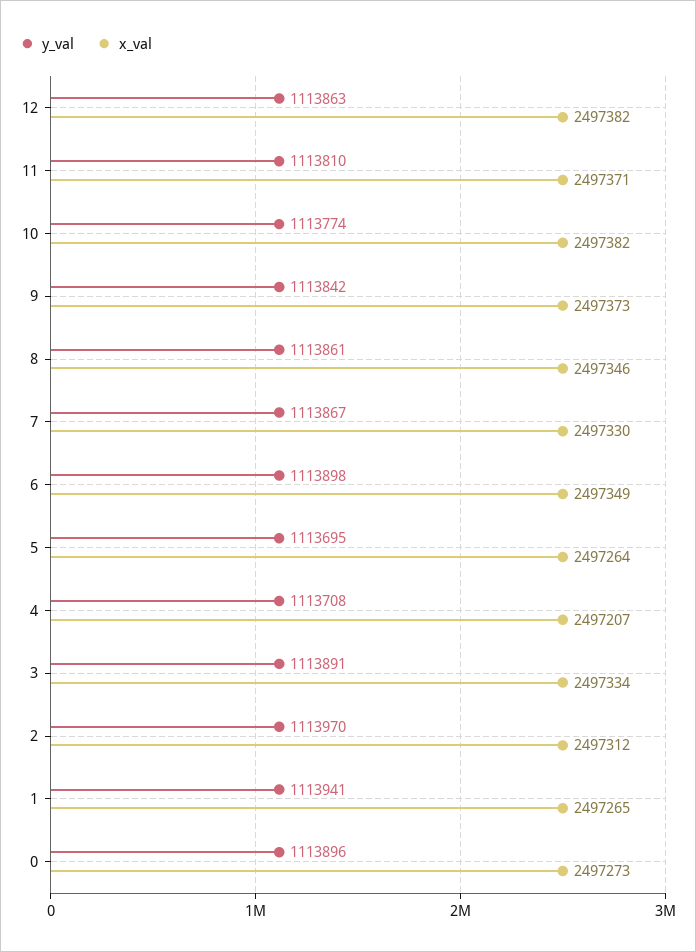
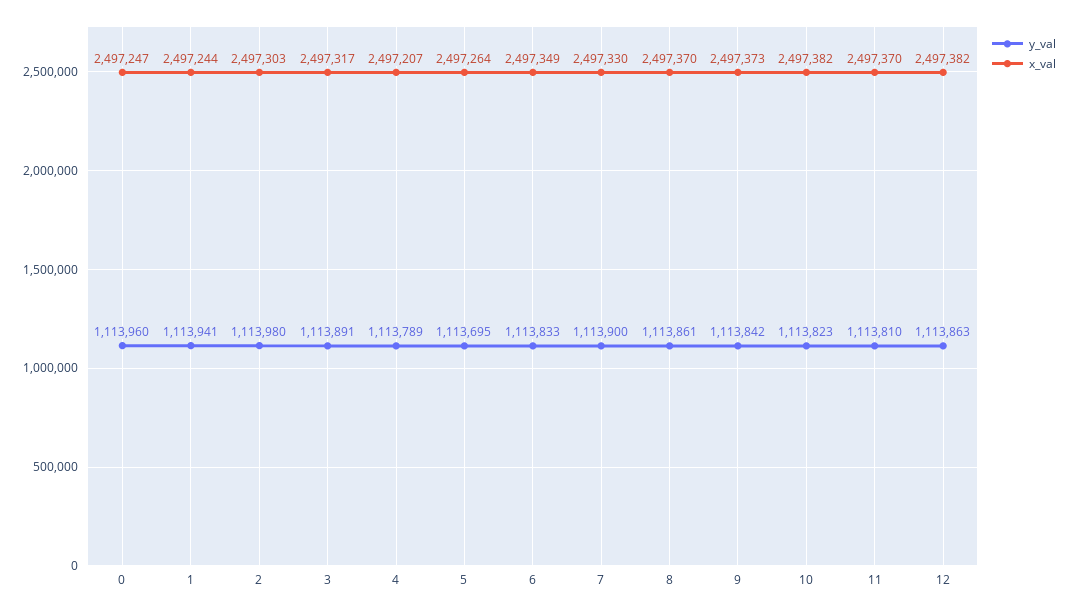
x_val, 11: 2497371 -> 2497370
y_val, 10: 1113774 -> 1113823
x_val, 8: 2497346 -> 2497370
y_val, 7: 1113867 -> 1113900
y_val, 6: 1113898 -> 1113833
y_val, 4: 1113708 -> 1113789
x_val, 3: 2497334 -> 2497317
y_val, 2: 1113970 -> 1113980
x_val, 2: 2497312 -> 2497303
x_val, 1: 2497265 -> 2497244
y_val, 0: 1113896 -> 1113960
x_val, 0: 2497273 -> 2497247

